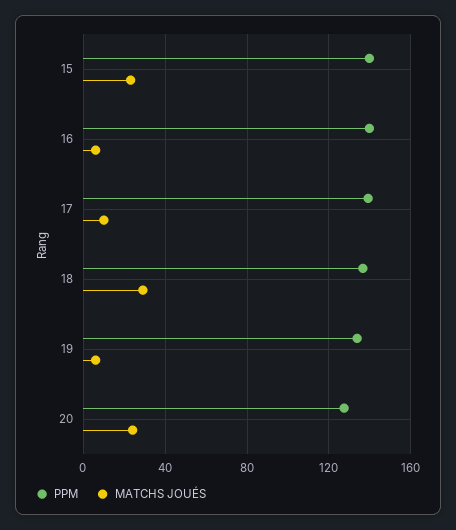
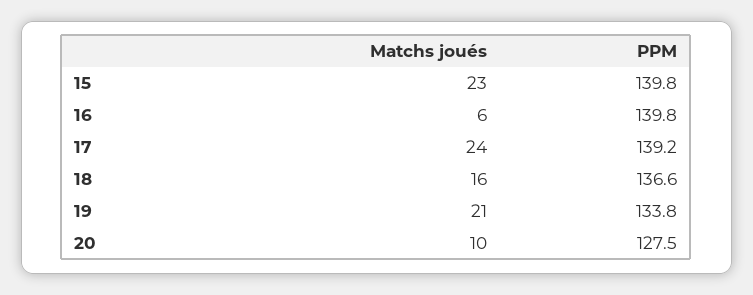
MATCHS JOUÉS, 17: 10 -> 24
MATCHS JOUÉS, 18: 30 -> 16
MATCHS JOUÉS, 19: 5 -> 21
MATCHS JOUÉS, 20: 25 -> 10

